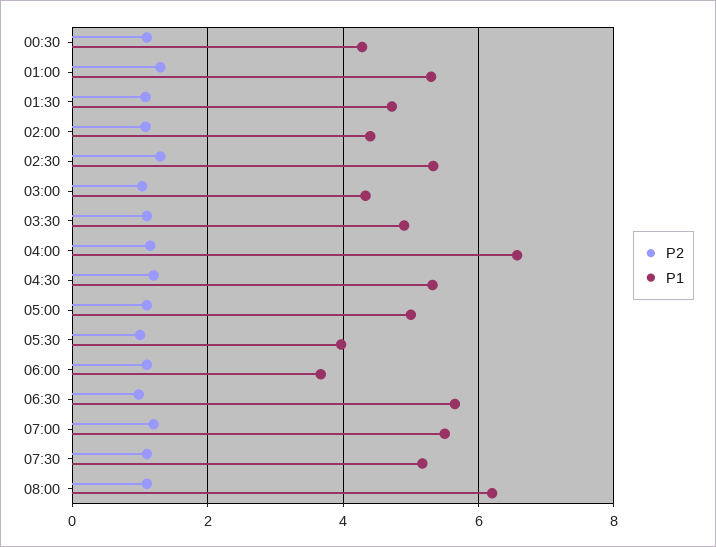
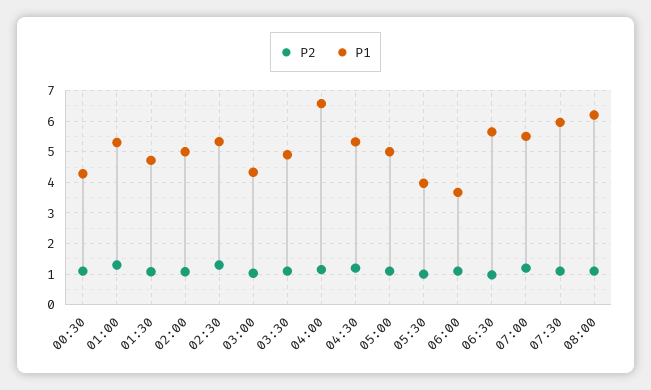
P1, 02:00: 4.4 -> 5
P1, 07:30: 5.2 -> 6

